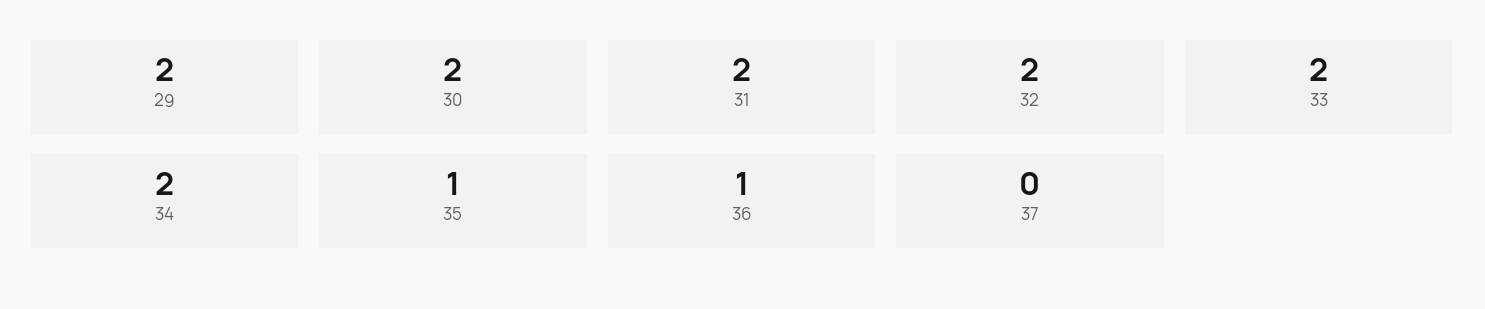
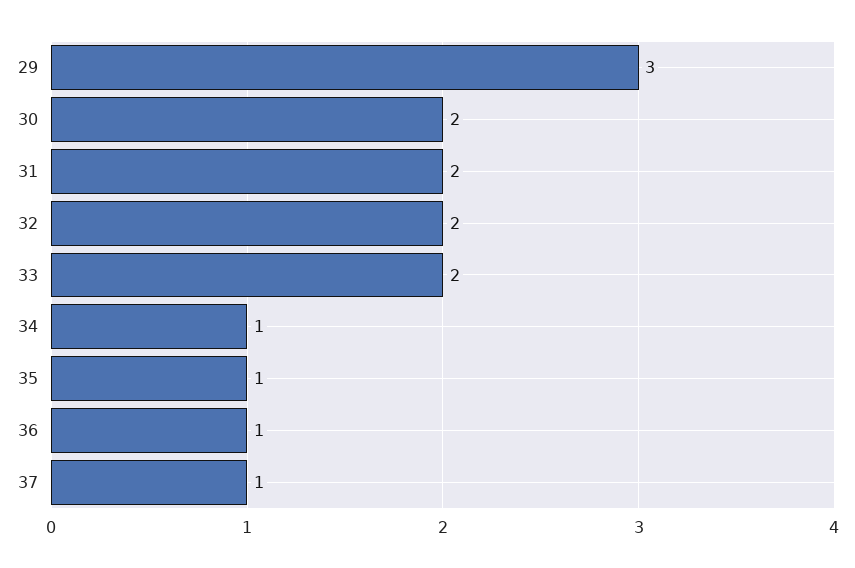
29: 2 -> 3
34: 2 -> 1
37: 0 -> 1

